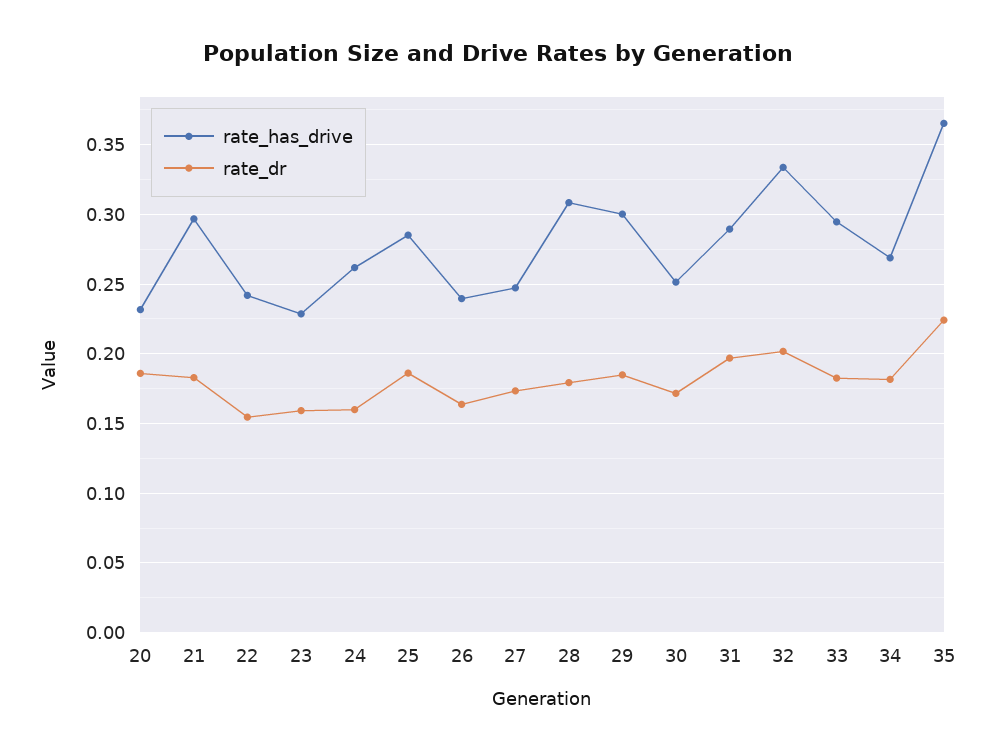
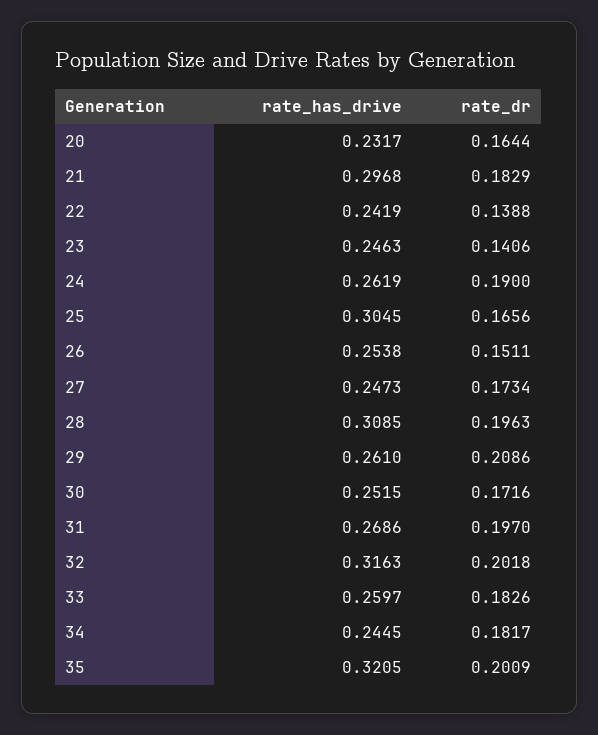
rate_dr, 20: 0.185 -> 0.1644
rate_dr, 22: 0.155 -> 0.1388
rate_has_drive, 23: 0.23 -> 0.2463
rate_dr, 23: 0.16 -> 0.1406
rate_dr, 24: 0.16 -> 0.19
rate_has_drive, 25: 0.285 -> 0.3045
rate_dr, 25: 0.185 -> 0.1656
rate_has_drive, 26: 0.24 -> 0.2538
rate_dr, 26: 0.165 -> 0.1511
rate_dr, 28: 0.18 -> 0.1963
rate_has_drive, 29: 0.3 -> 0.261
rate_dr, 29: 0.185 -> 0.2086
rate_has_drive, 31: 0.29 -> 0.2686
rate_has_drive, 32: 0.335 -> 0.3163
rate_has_drive, 33: 0.295 -> 0.2597
rate_has_drive, 34: 0.27 -> 0.2445
rate_has_drive, 35: 0.365 -> 0.3205
rate_dr, 35: 0.225 -> 0.2009

